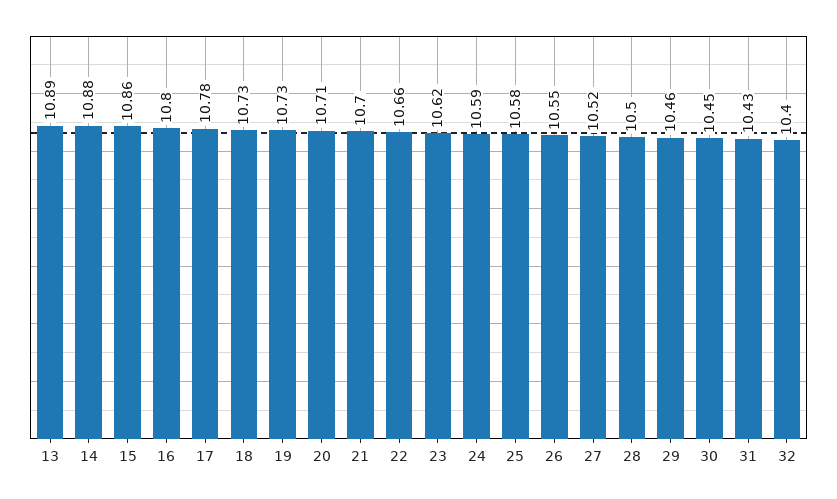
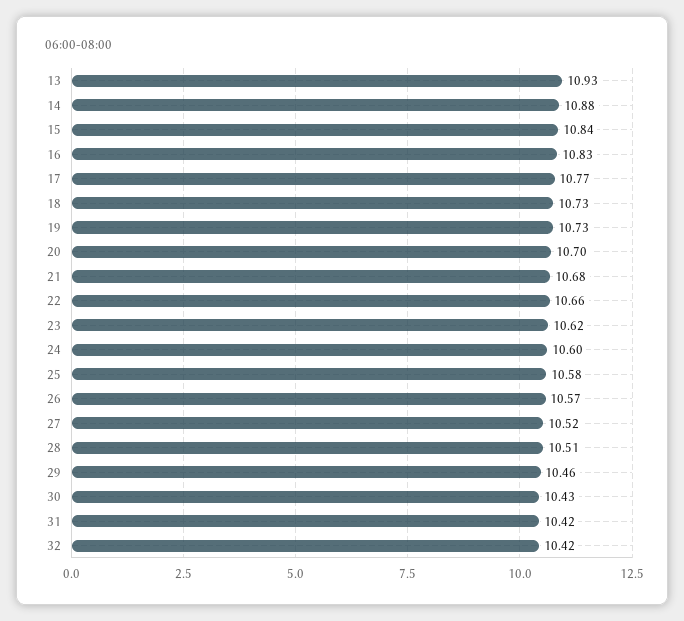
13: 10.89 -> 10.93
15: 10.86 -> 10.84
16: 10.8 -> 10.83
17: 10.78 -> 10.77
20: 10.71 -> 10.7
21: 10.7 -> 10.68
24: 10.59 -> 10.6
26: 10.55 -> 10.57
28: 10.5 -> 10.51
30: 10.45 -> 10.43
31: 10.43 -> 10.42
32: 10.4 -> 10.42

